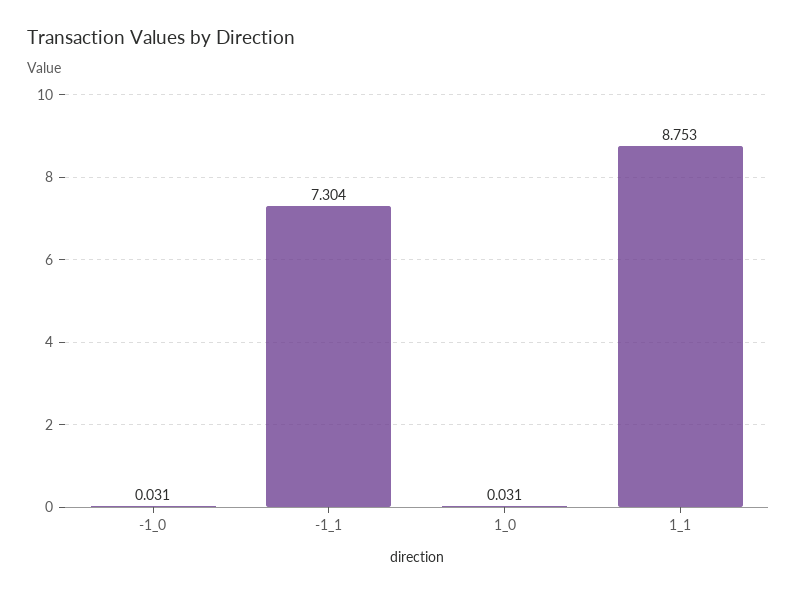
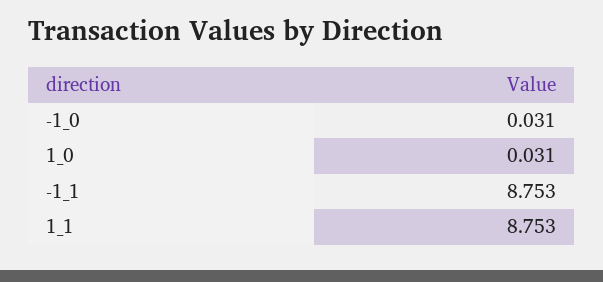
-1_1: 7.304 -> 8.753

